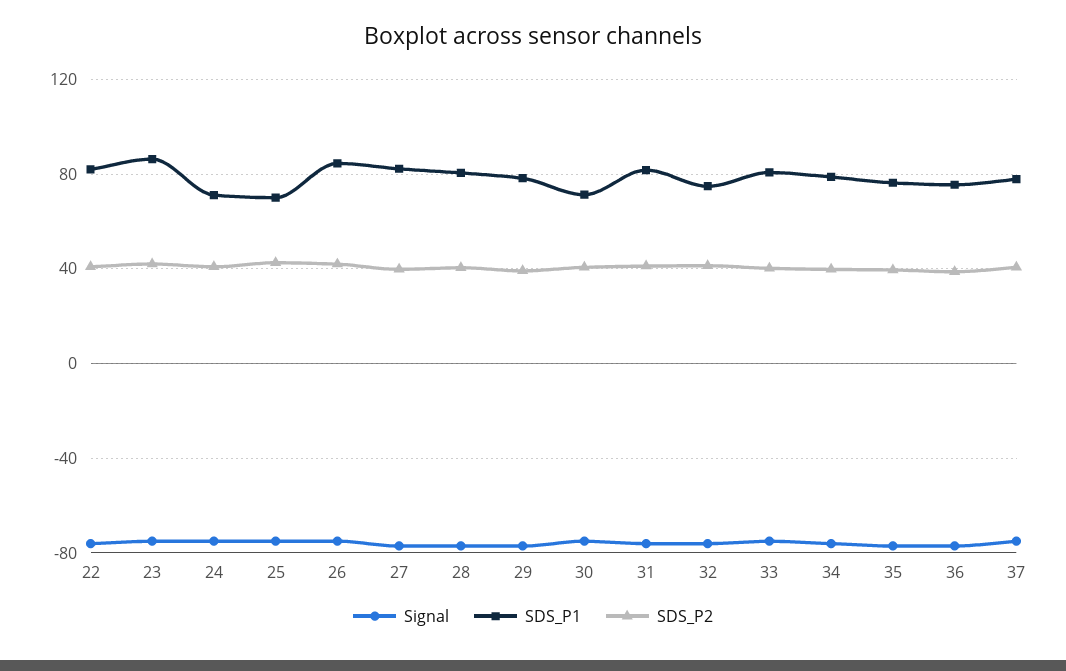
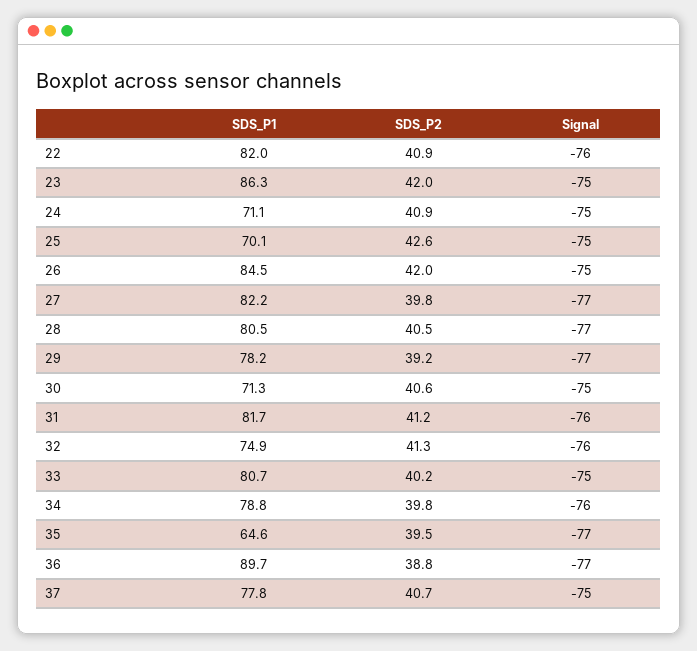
SDS_P1, 35: 75 -> 64.6
SDS_P1, 36: 75 -> 89.7

